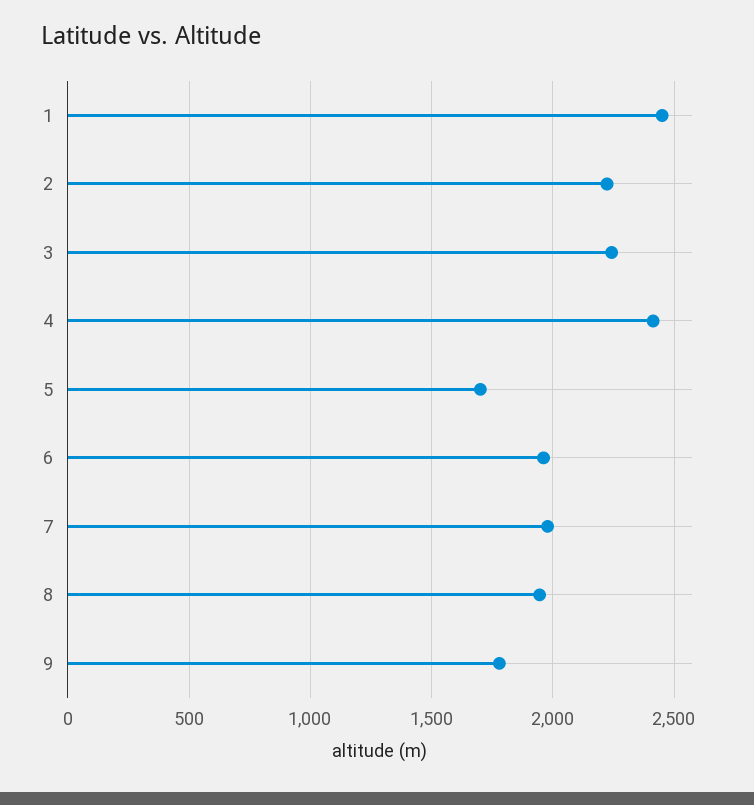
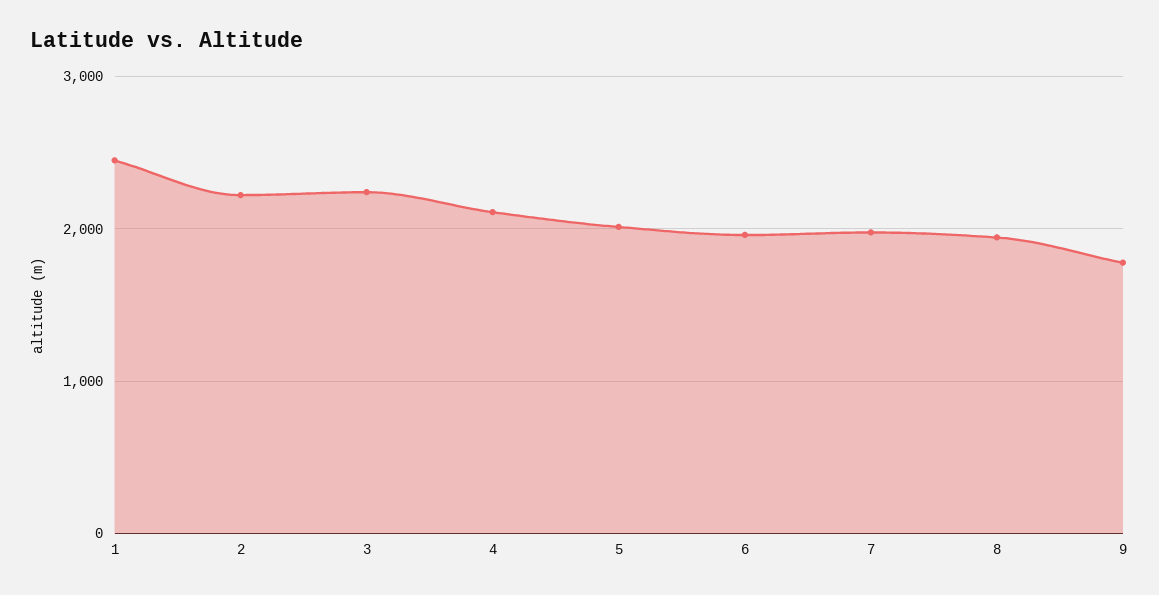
4: 2400 -> 2100
5: 1700 -> 2000

